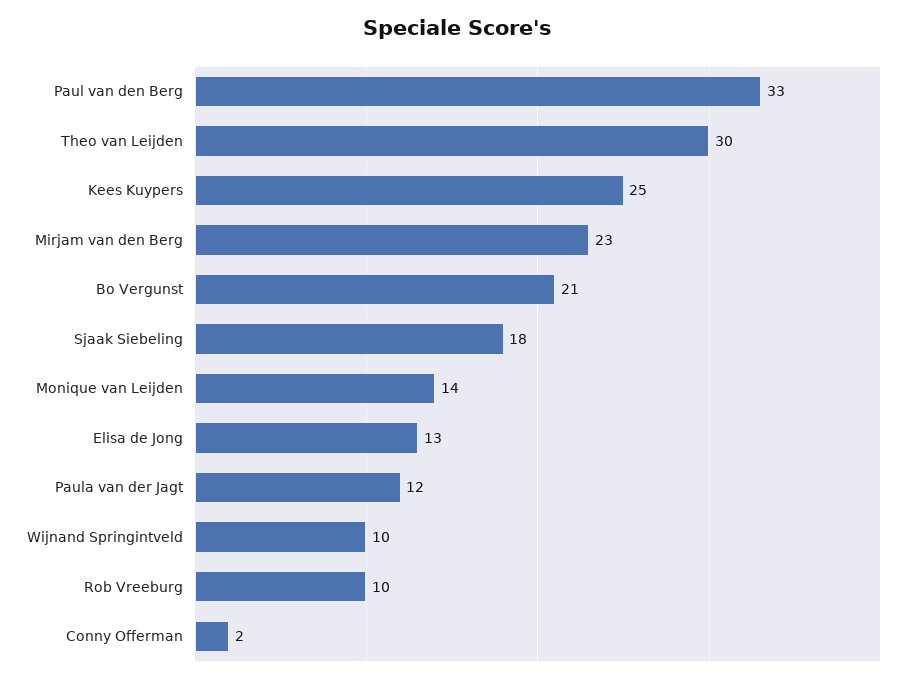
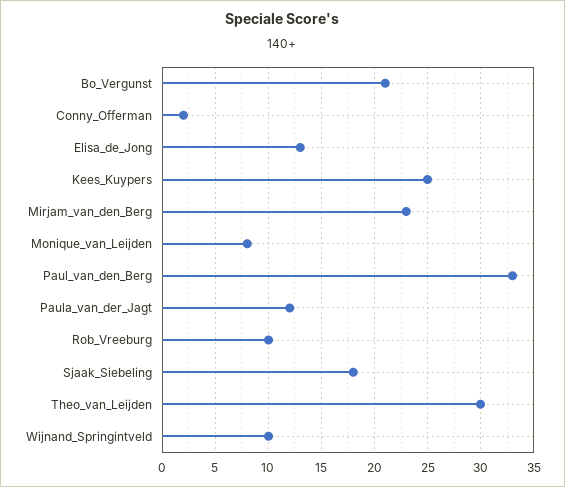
Monique van Leijden: 14 -> 8

